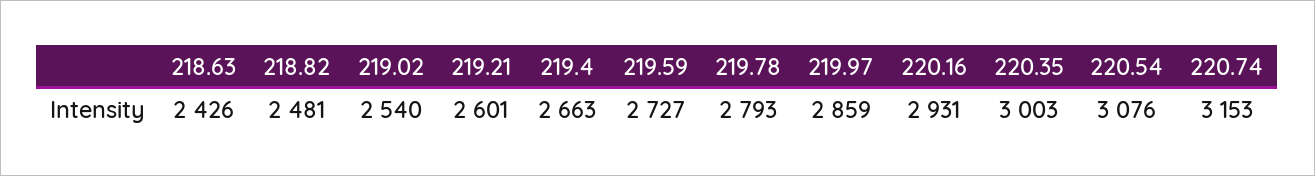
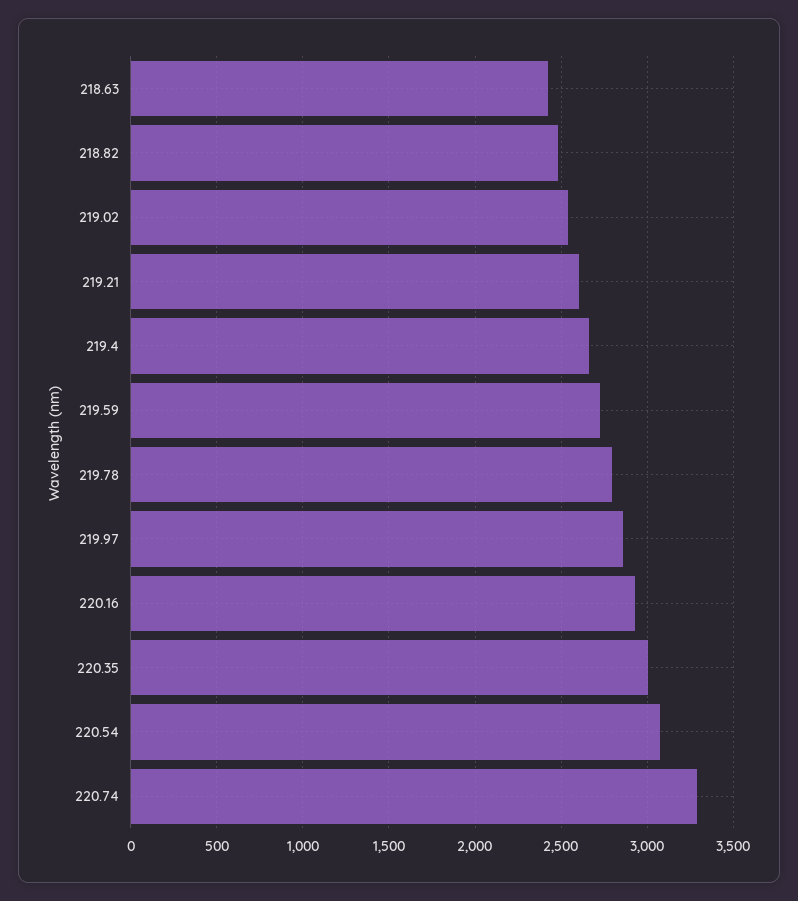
220.74: 3153 -> 3300

